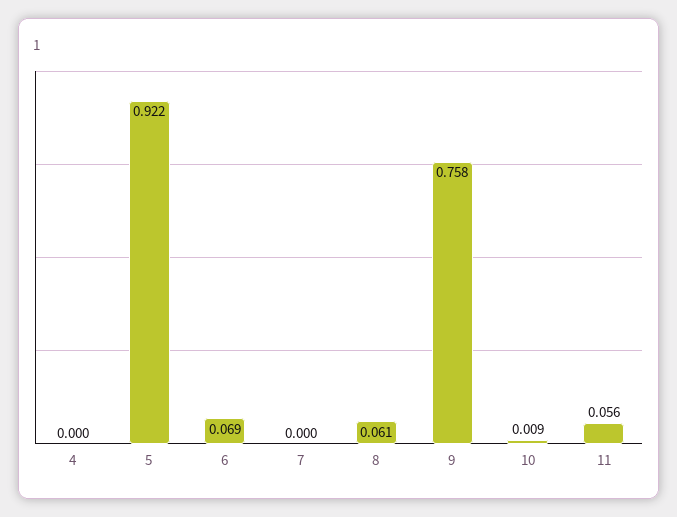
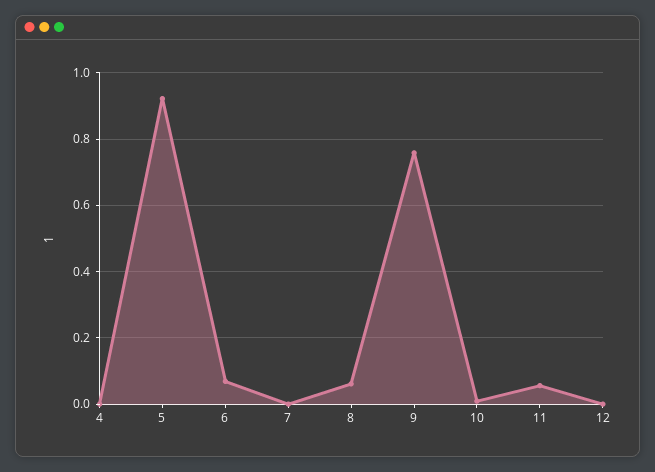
12: none -> 0

